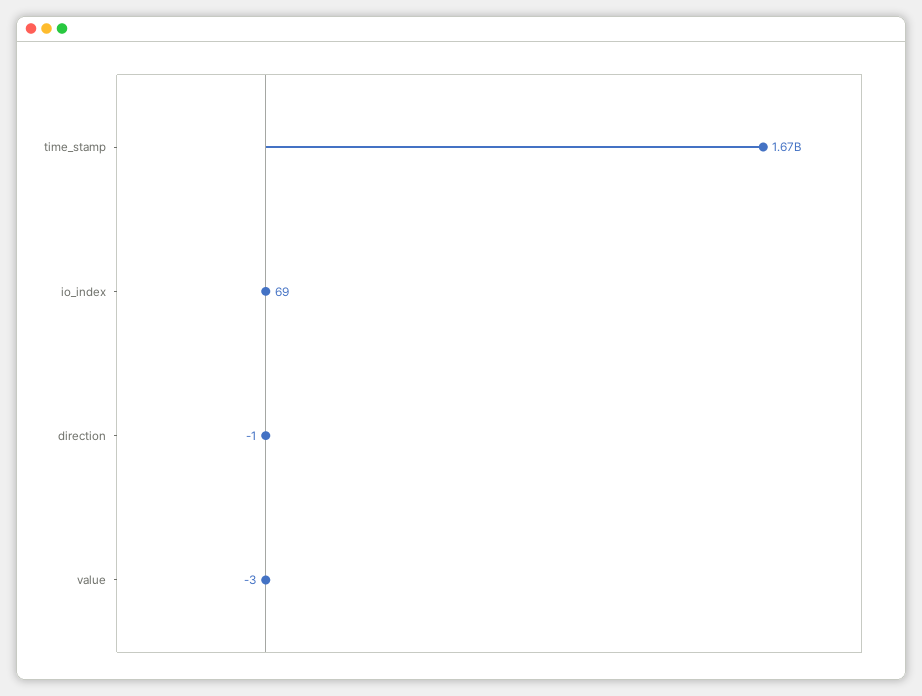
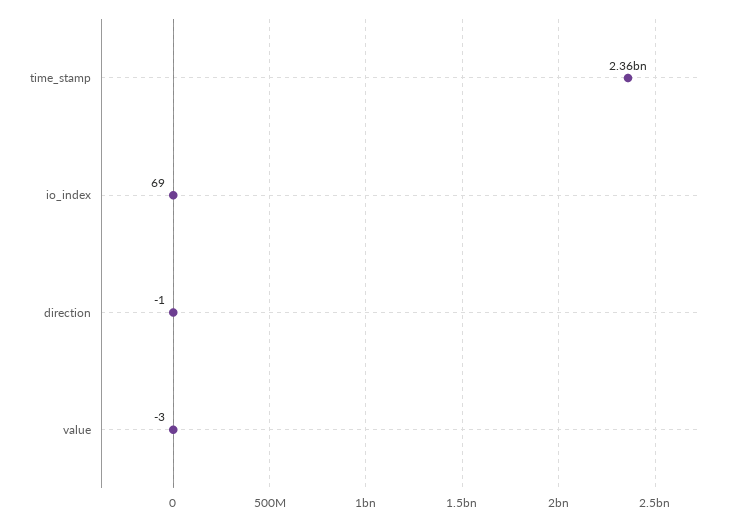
time_stamp: 1670000000 -> 2360000000

